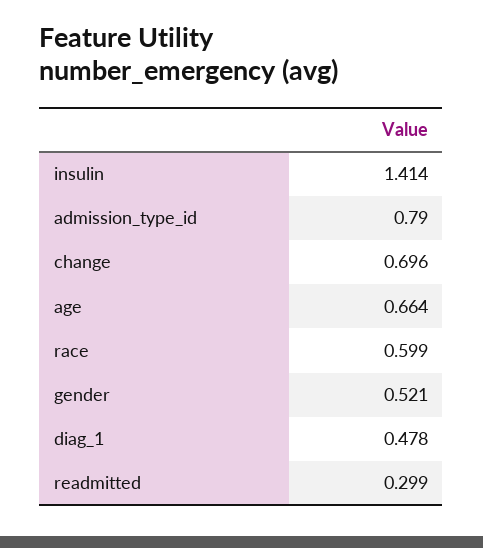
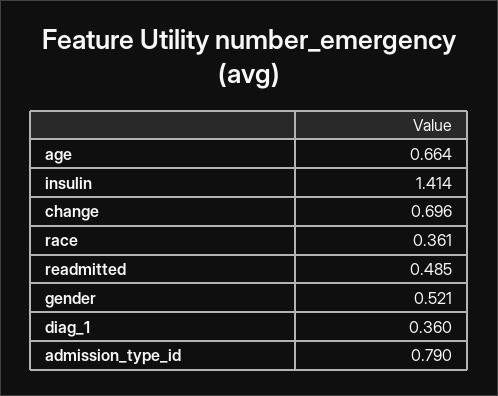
race: 0.599 -> 0.361
diag_1: 0.478 -> 0.36
readmitted: 0.299 -> 0.485

